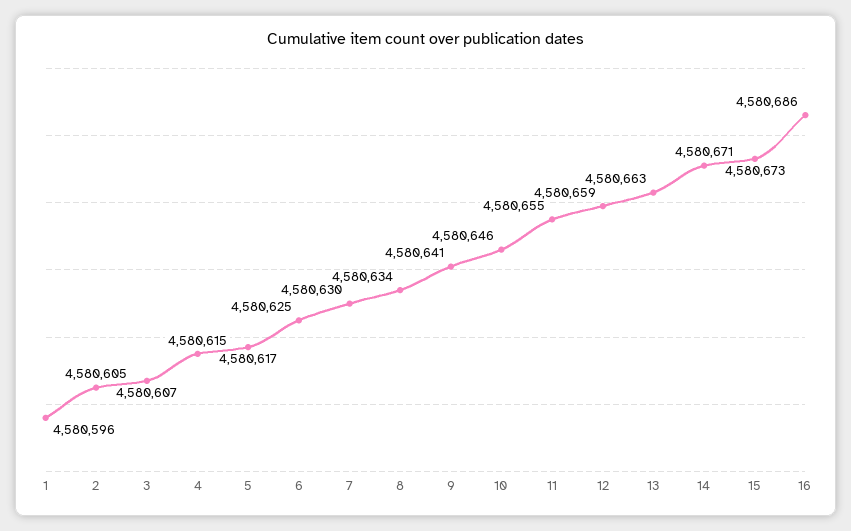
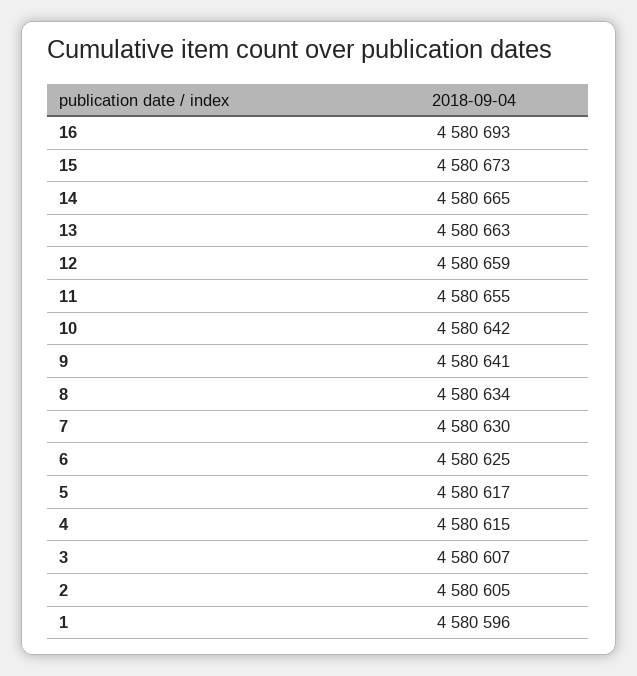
10: 4580646 -> 4580642
14: 4580671 -> 4580665
16: 4580686 -> 4580693

